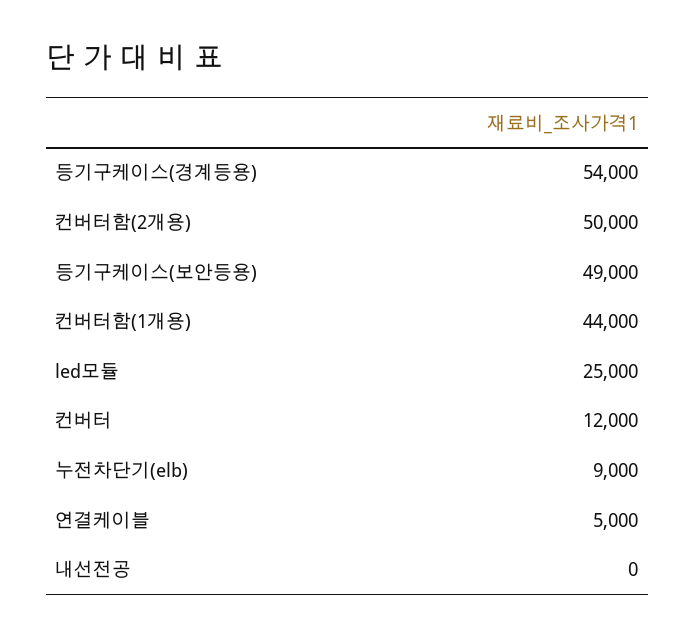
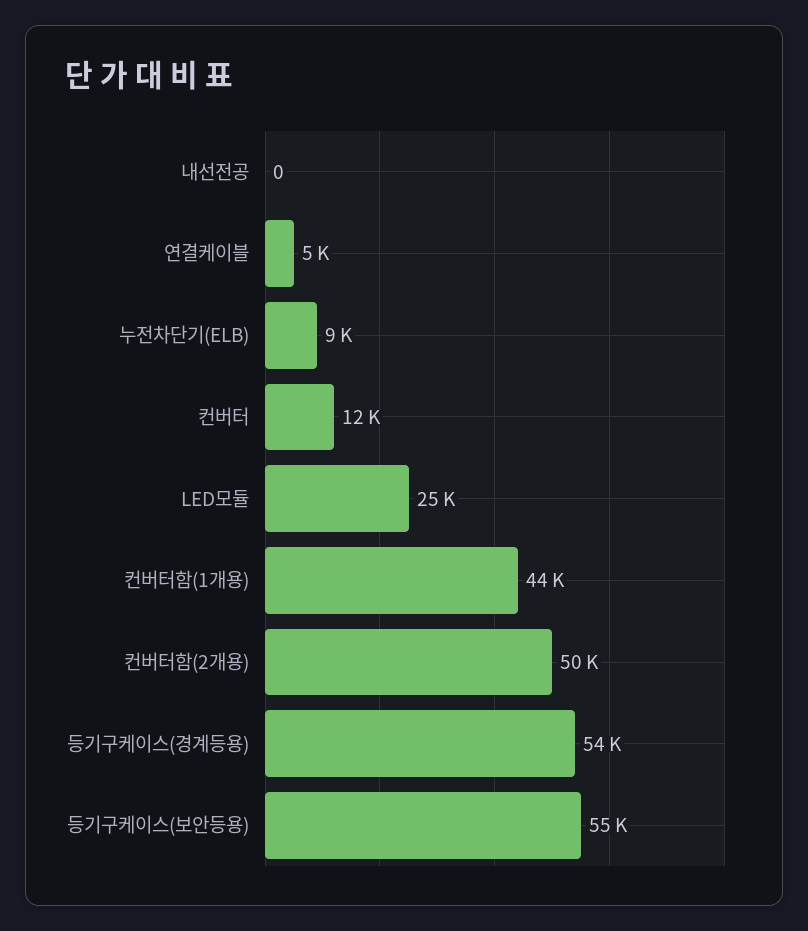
등기구케이스(보안등용): 49000 -> 55000

